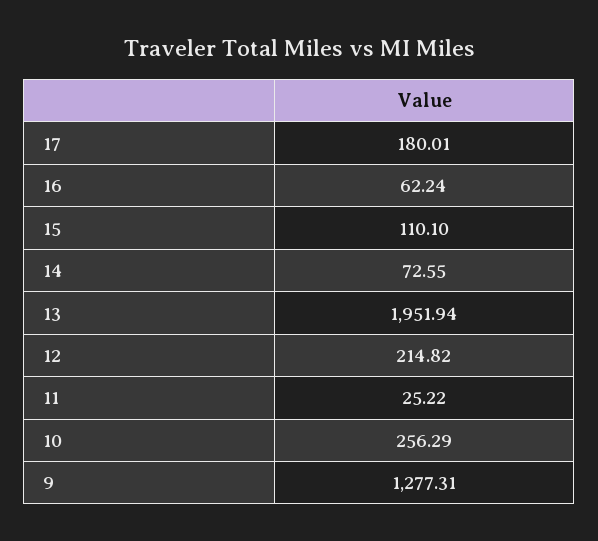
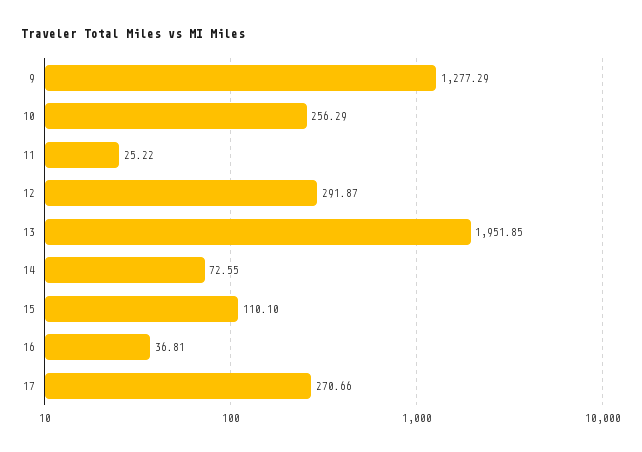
17: 180.01 -> 270.66
16: 62.24 -> 36.81
13: 1951.94 -> 1951.85
12: 214.82 -> 291.87
9: 1277.31 -> 1277.29

